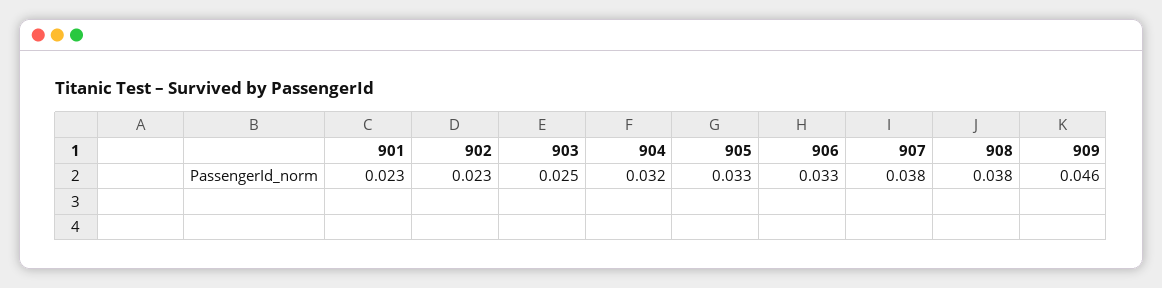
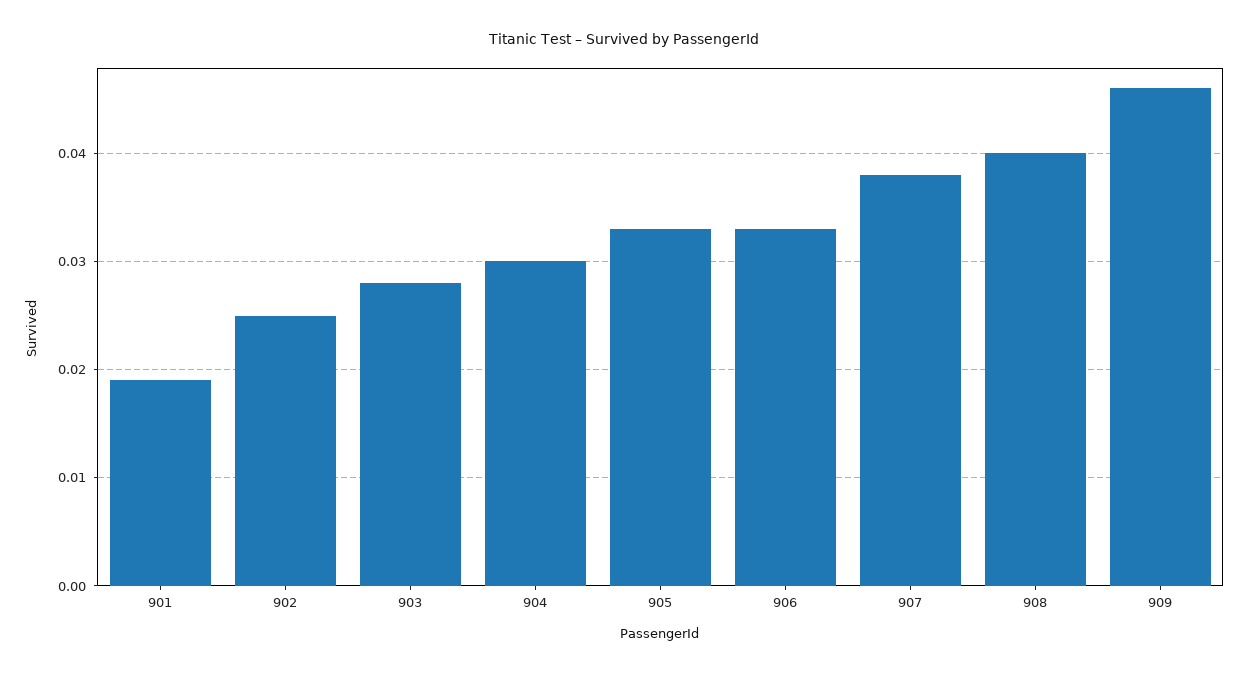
901: 0.023 -> 0.019
902: 0.023 -> 0.025
903: 0.025 -> 0.028
904: 0.032 -> 0.03
908: 0.038 -> 0.04

